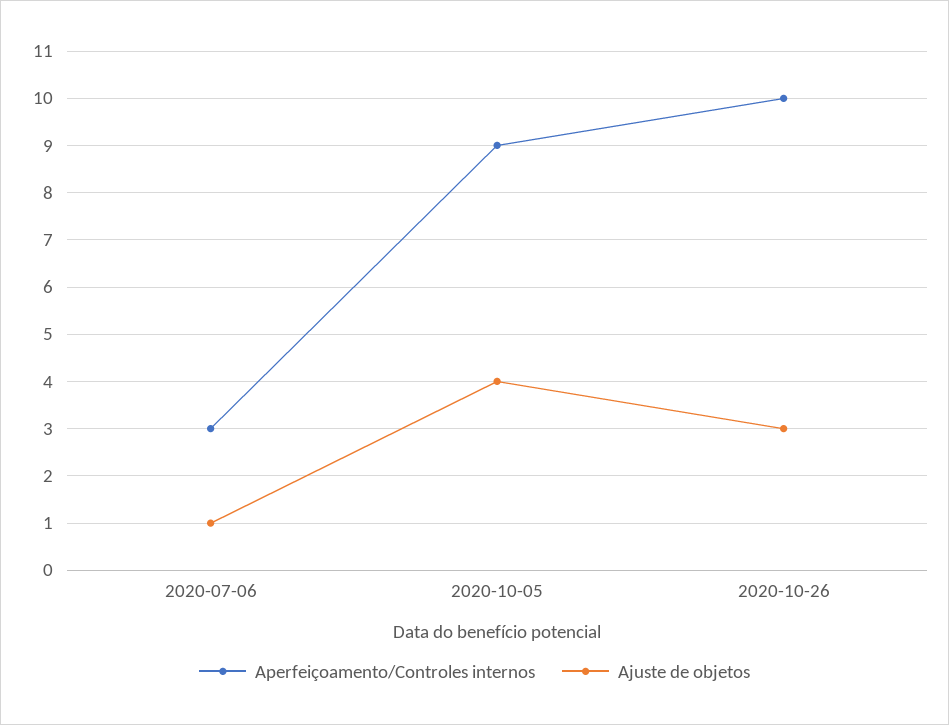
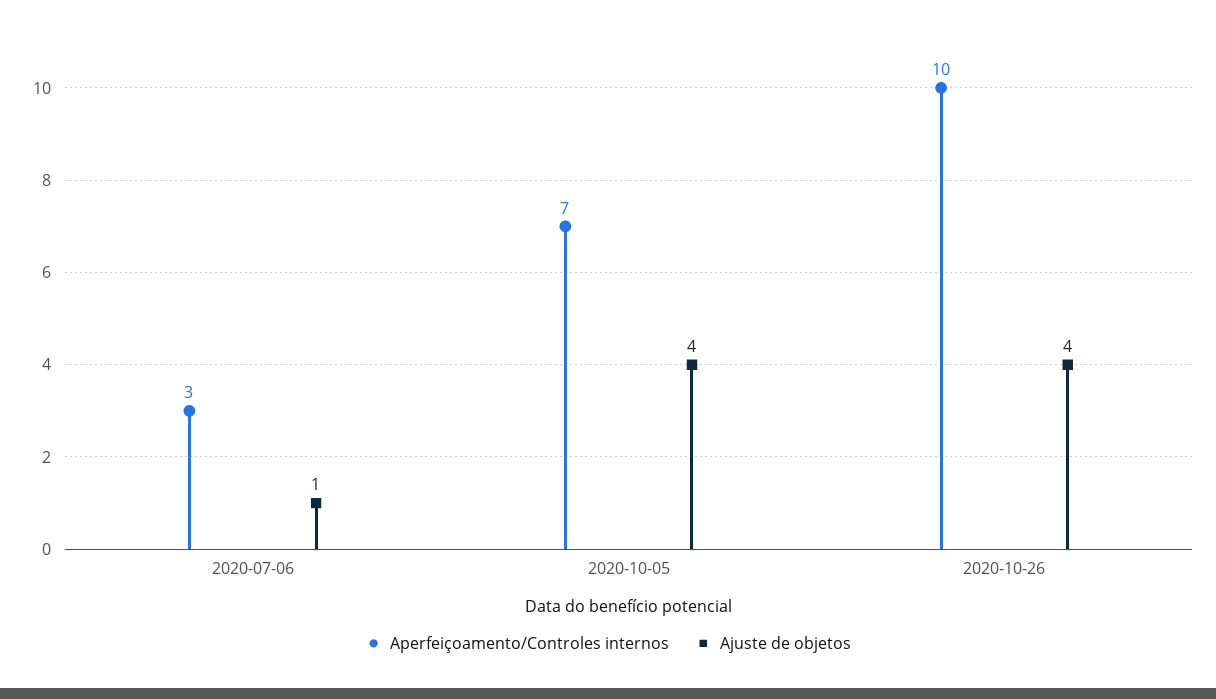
Aperfeiçoamento/Controles internos, 2020-10-05: 9 -> 7
Ajuste de objetos, 2020-10-26: 3 -> 4

